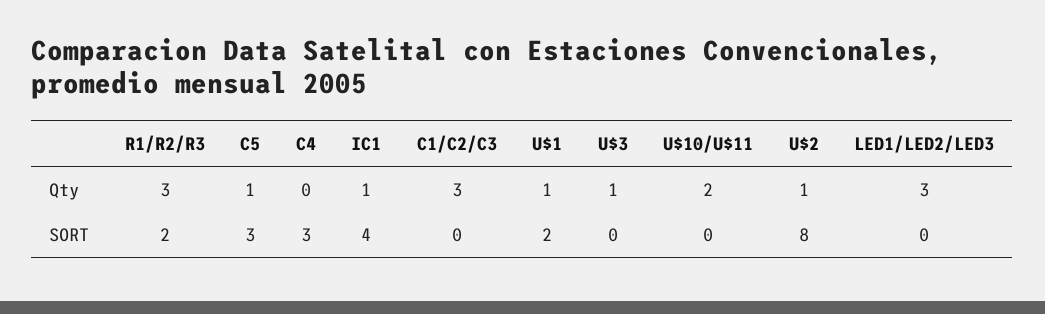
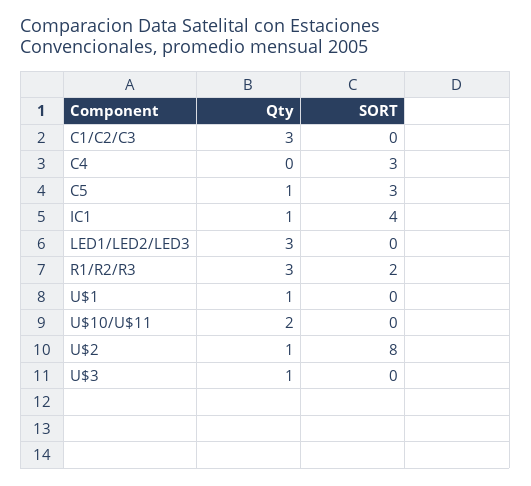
U$1, SORT: 2 -> 0

